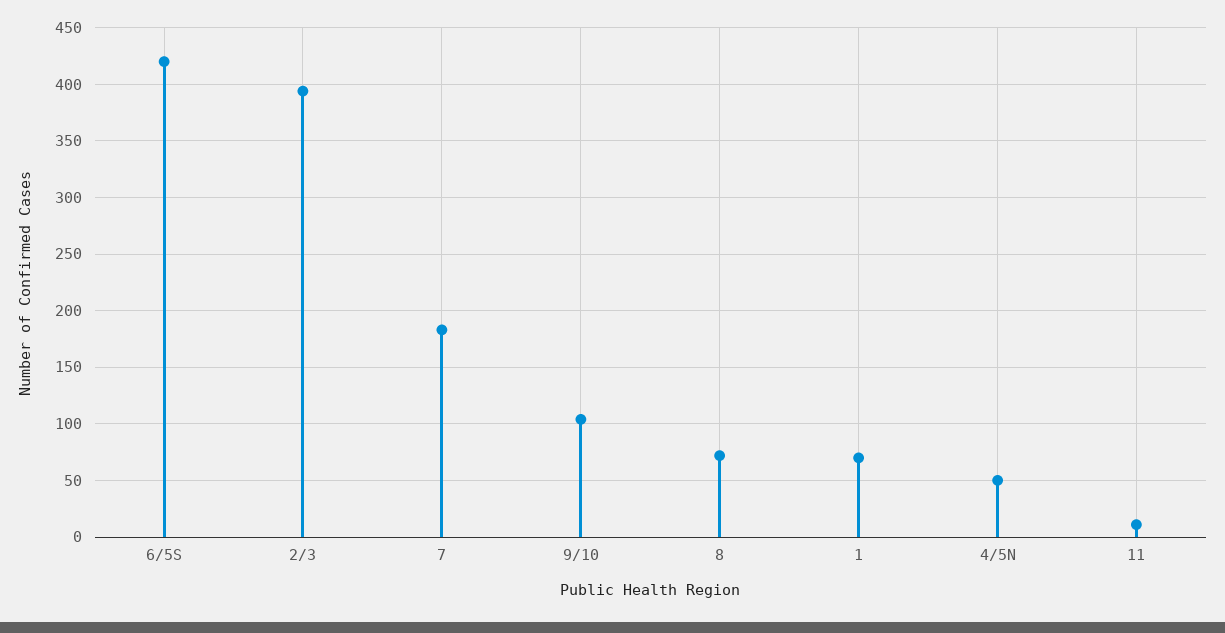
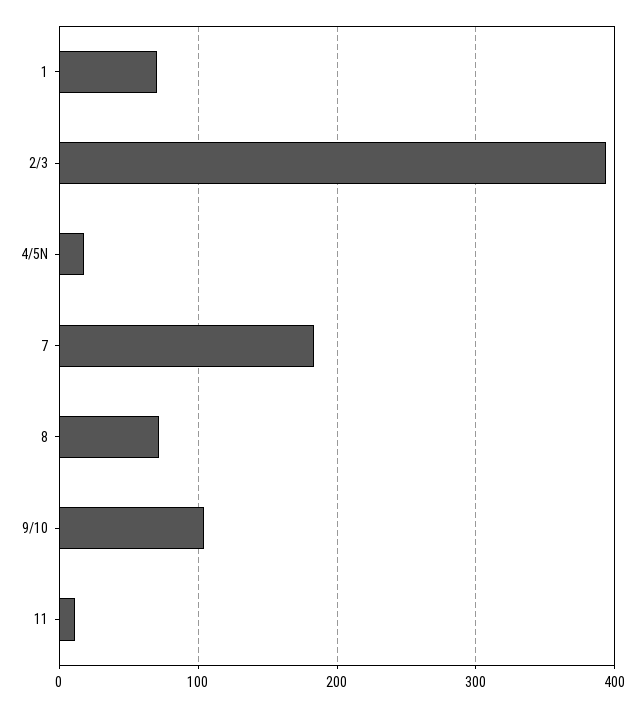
6/5S: 420 -> none
4/5N: 50 -> 20

